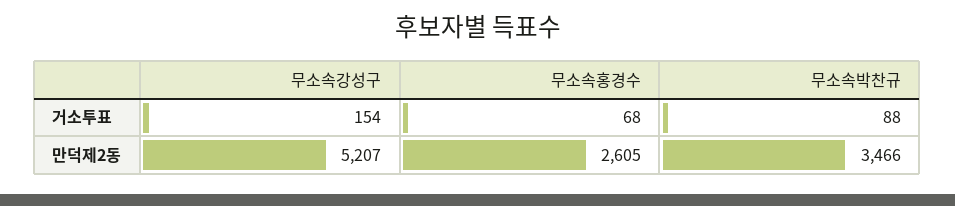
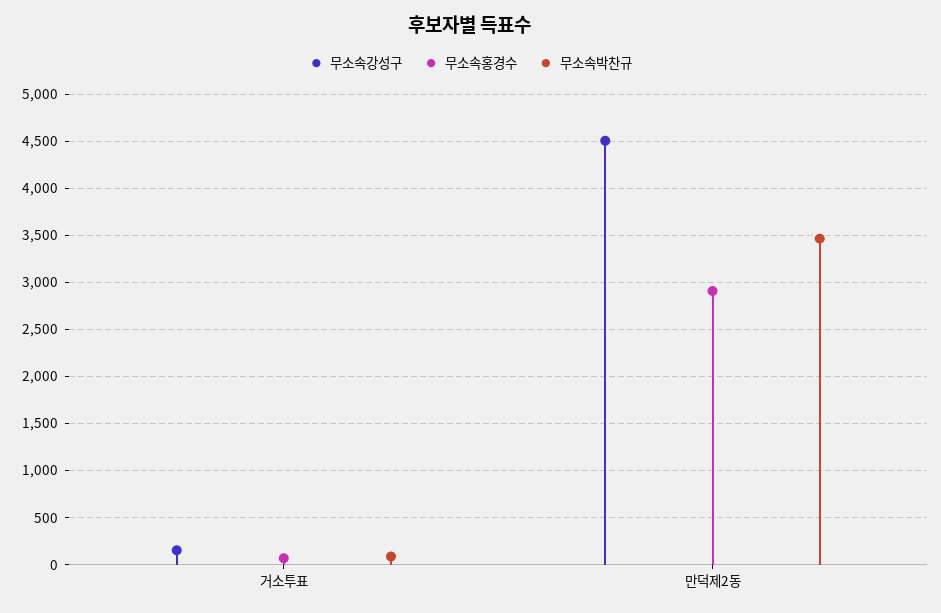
무소속강성구, 만덕제2동: 5207 -> 4500
무소속홍경수, 만덕제2동: 2605 -> 2900

